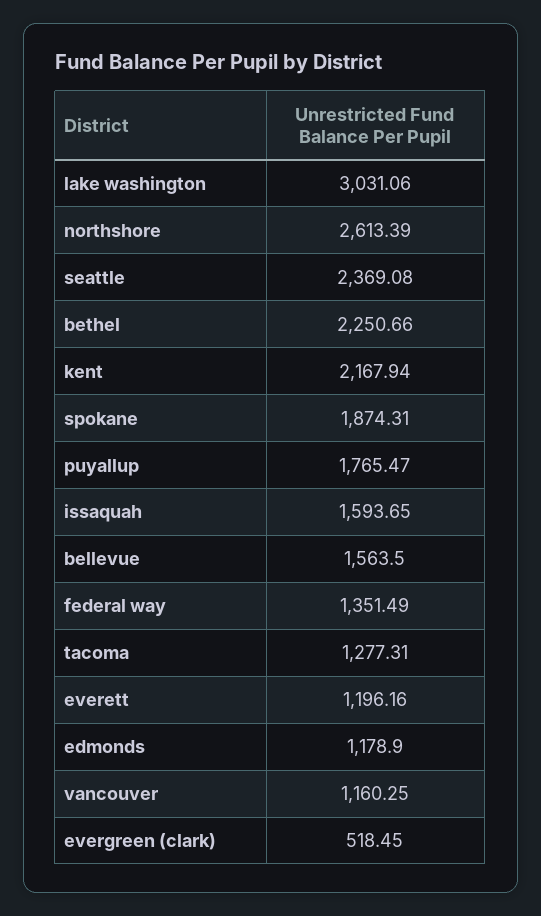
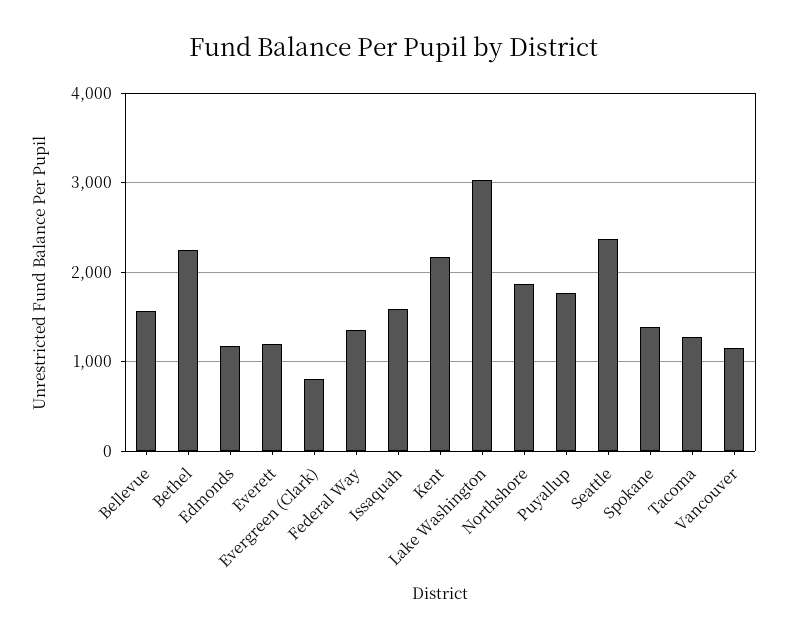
northshore: 2613.39 -> 1900
spokane: 1874.31 -> 1400
evergreen (clark): 518.45 -> 800

